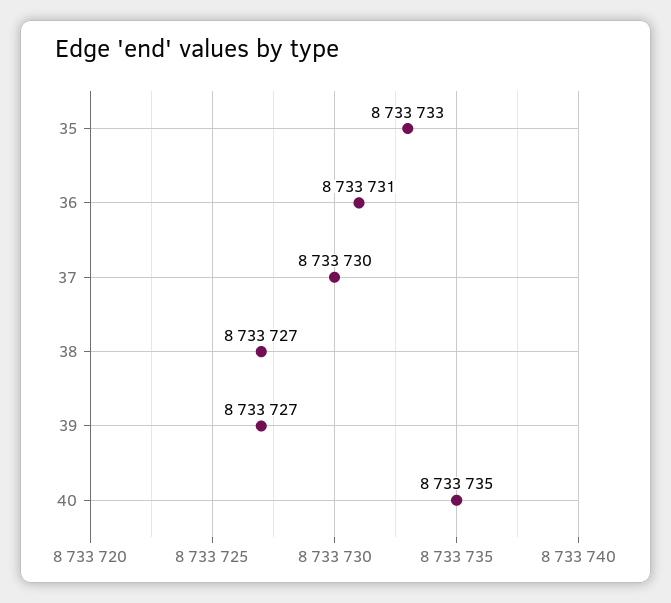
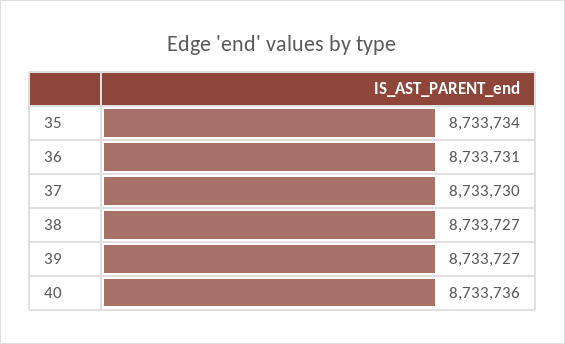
35: 8733733 -> 8733734
40: 8733735 -> 8733736

